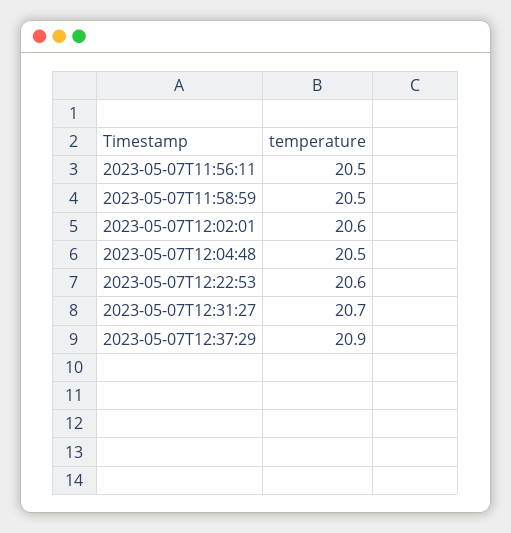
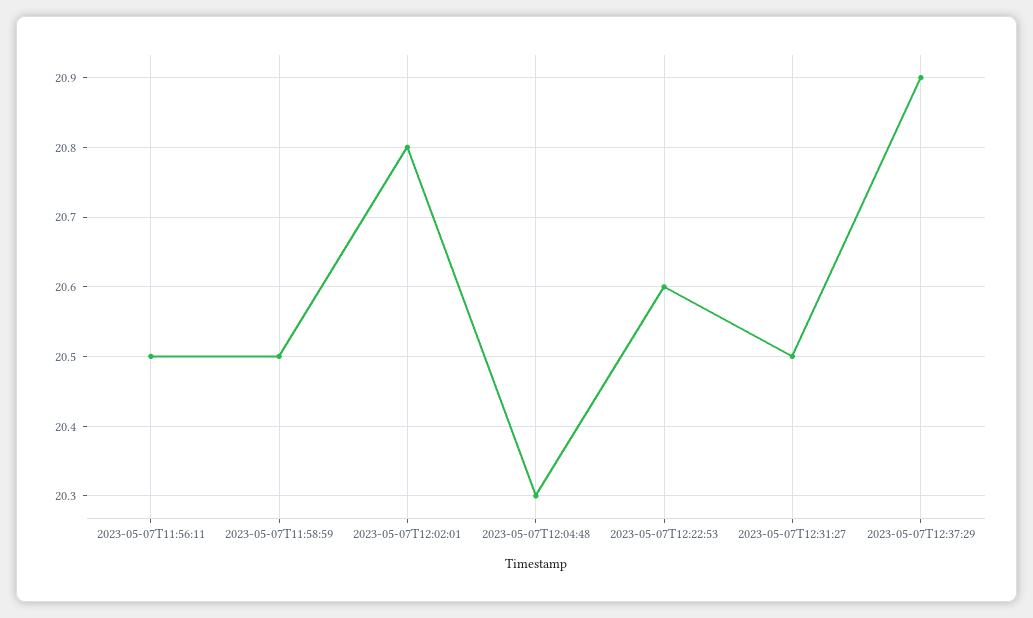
2023-05-07T12:02:01: 20.6 -> 20.8
2023-05-07T12:04:48: 20.5 -> 20.3
2023-05-07T12:31:27: 20.7 -> 20.5

